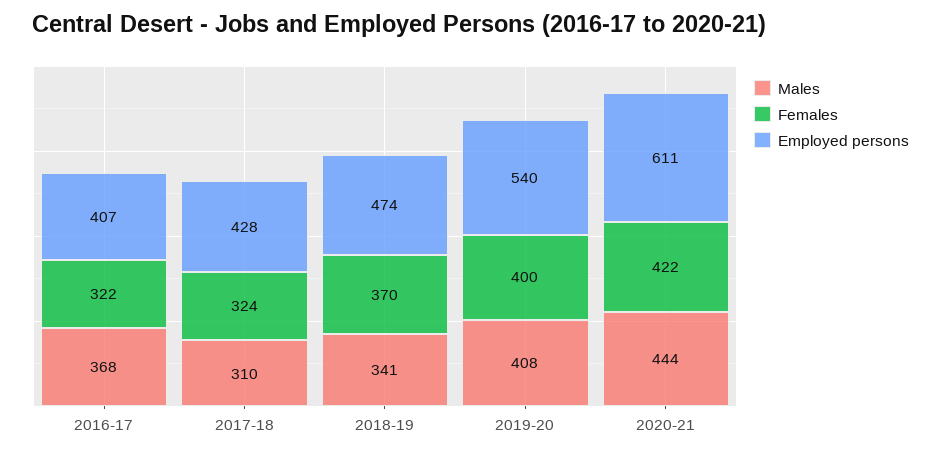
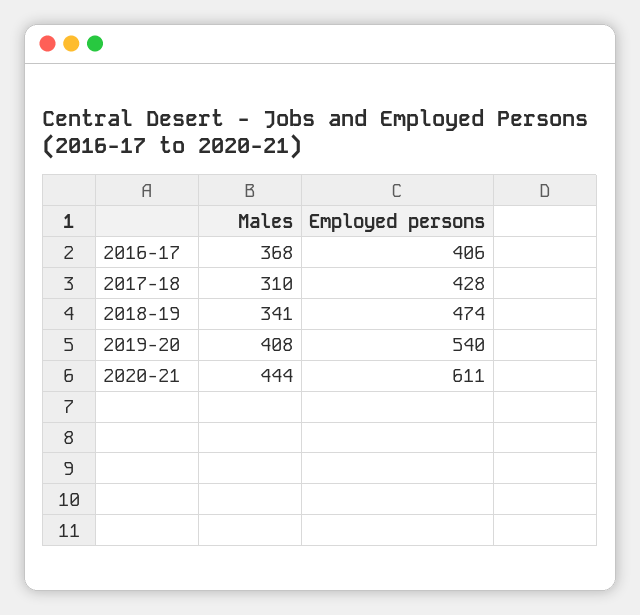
Females, 2016-17: 322 -> none
Employed persons, 2016-17: 407 -> 406
Females, 2017-18: 324 -> none
Females, 2018-19: 370 -> none
Females, 2019-20: 400 -> none
Females, 2020-21: 422 -> none

